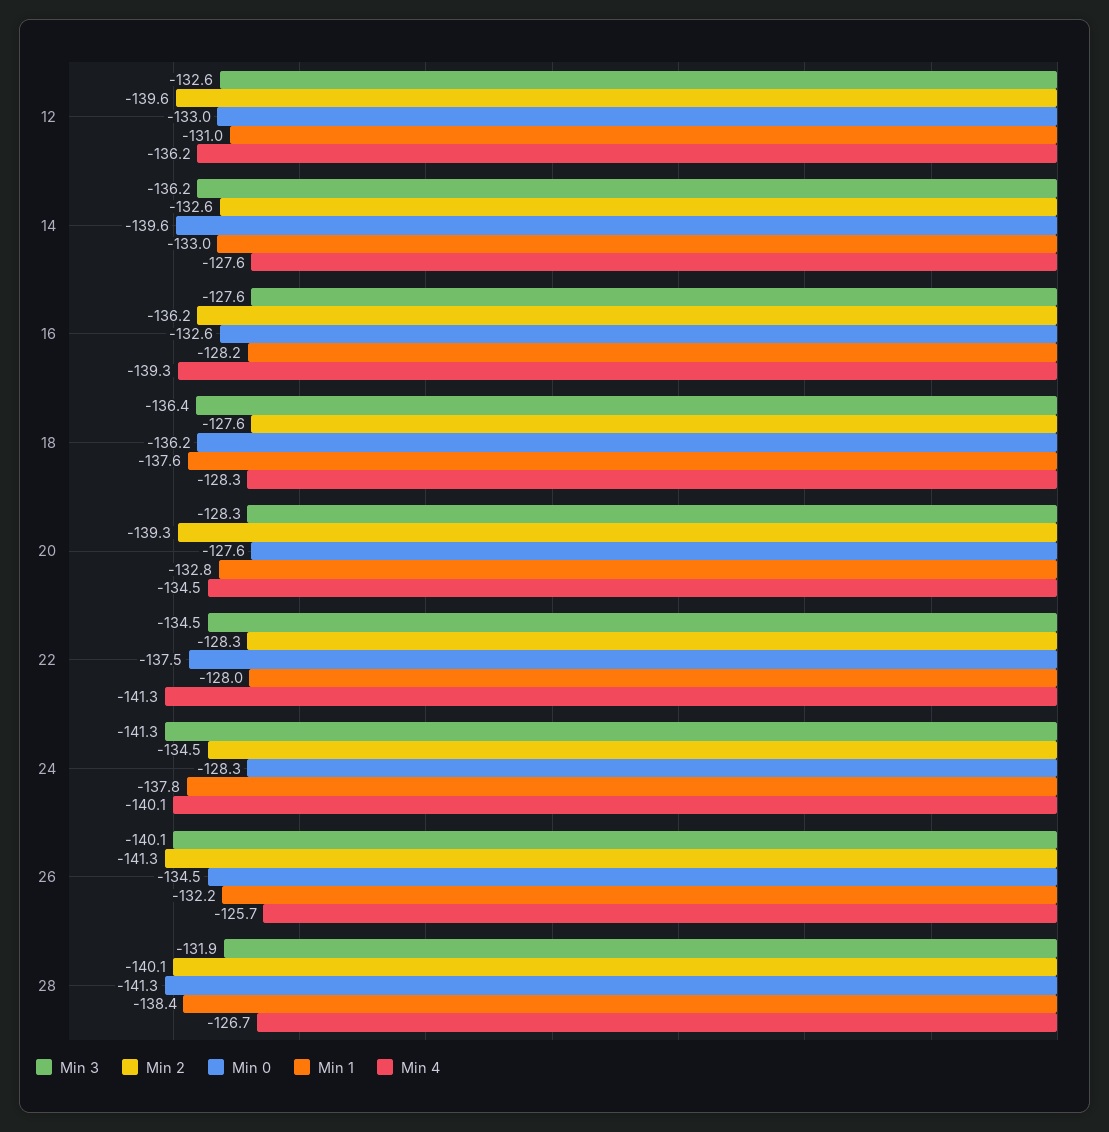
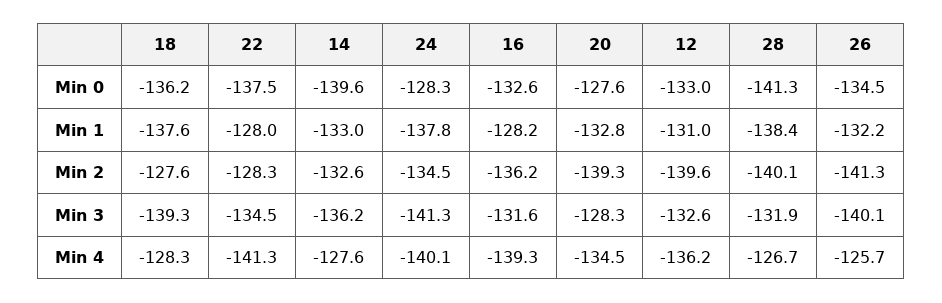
Min 3, 16: -127.6 -> -131.6
Min 3, 18: -136.4 -> -139.3

